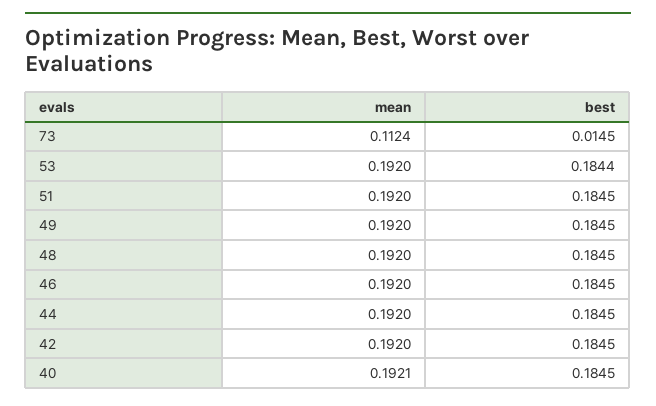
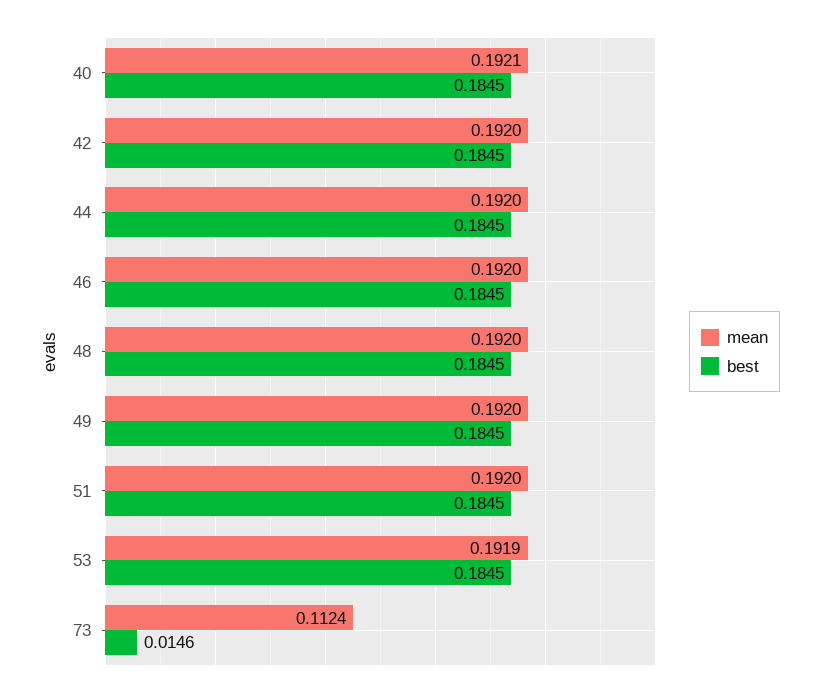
best, 73: 0.0145 -> 0.0146
mean, 53: 0.192 -> 0.1919
best, 53: 0.1844 -> 0.1845

